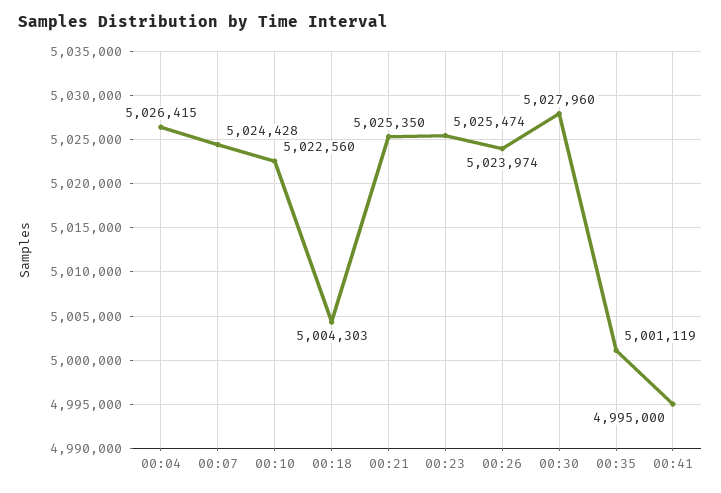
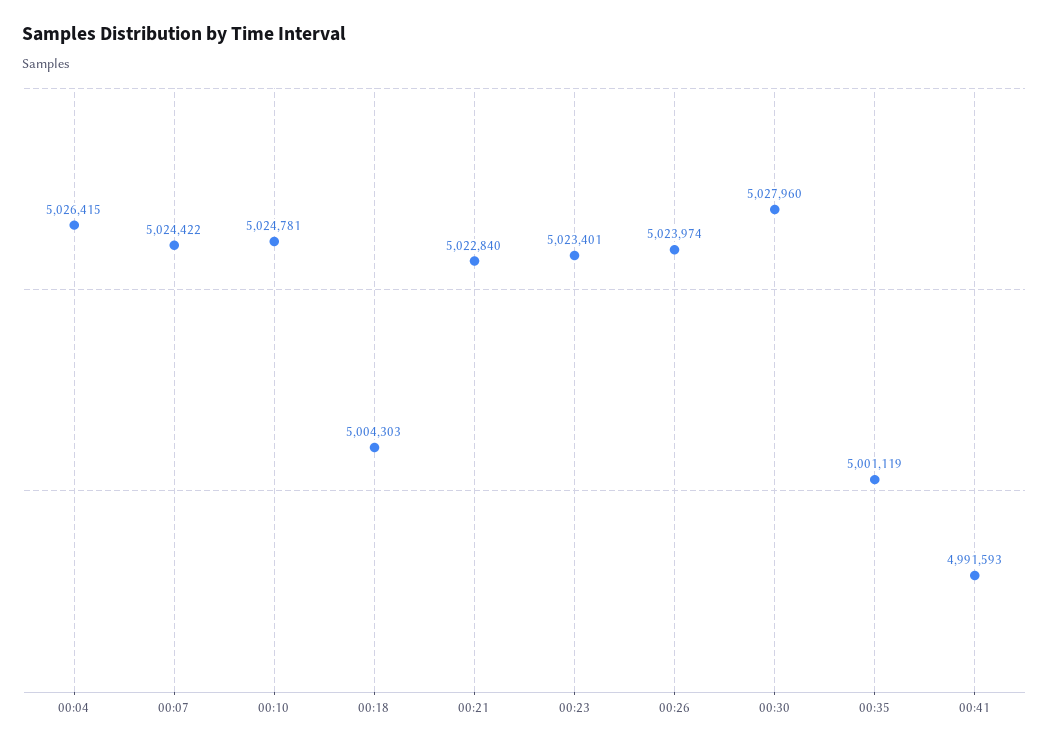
00:07: 5024428 -> 5024422
00:10: 5022560 -> 5024781
00:21: 5025350 -> 5022840
00:23: 5025474 -> 5023401
00:41: 4995000 -> 4991593

